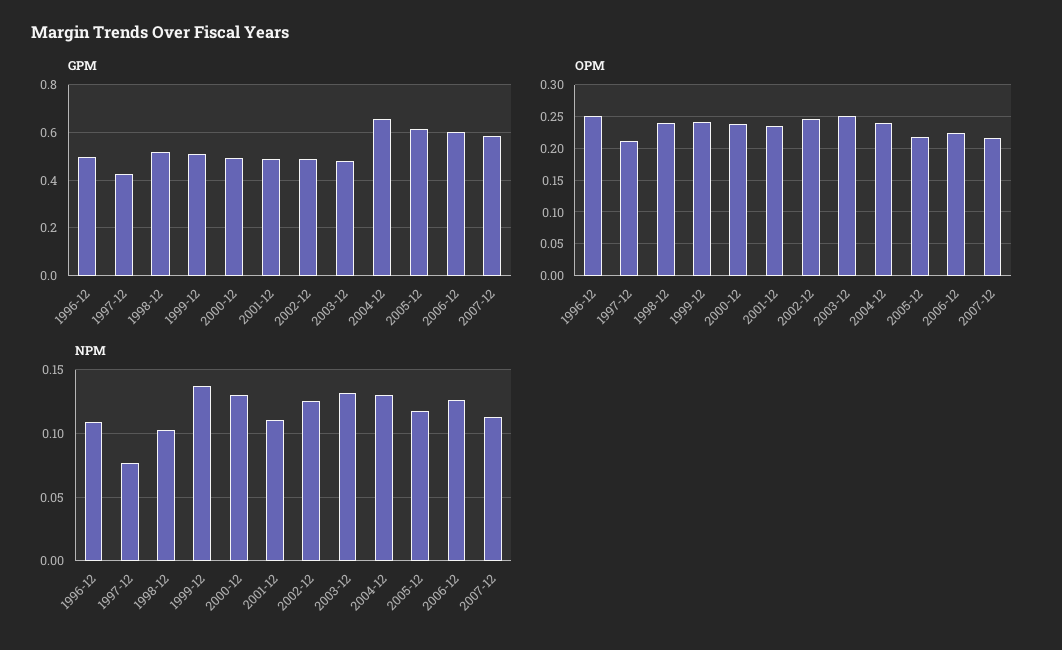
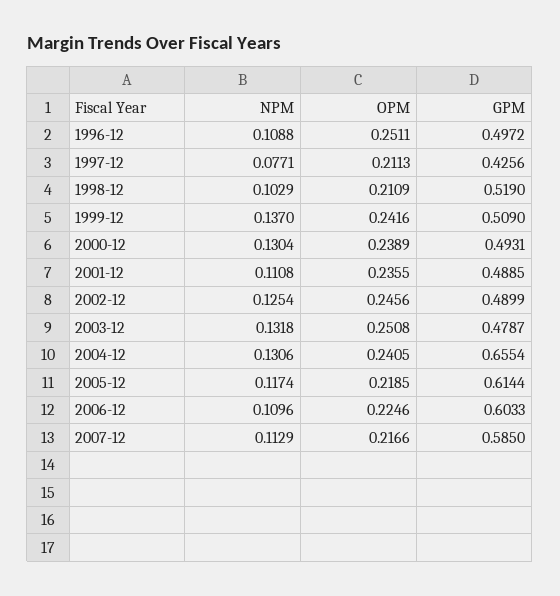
OPM, 1998-12: 0.24 -> 0.2109
NPM, 2006-12: 0.125 -> 0.1096

